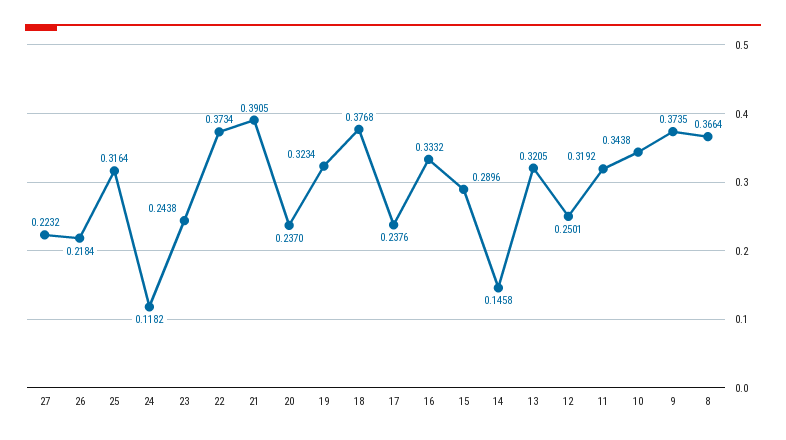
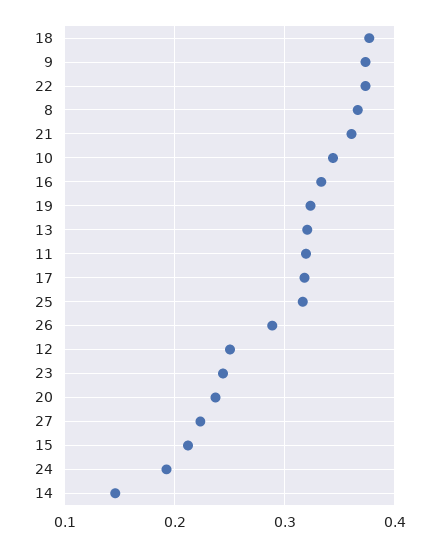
26: 0.2184 -> 0.29
24: 0.1182 -> 0.19
21: 0.3905 -> 0.36
17: 0.2376 -> 0.32
15: 0.2896 -> 0.21

